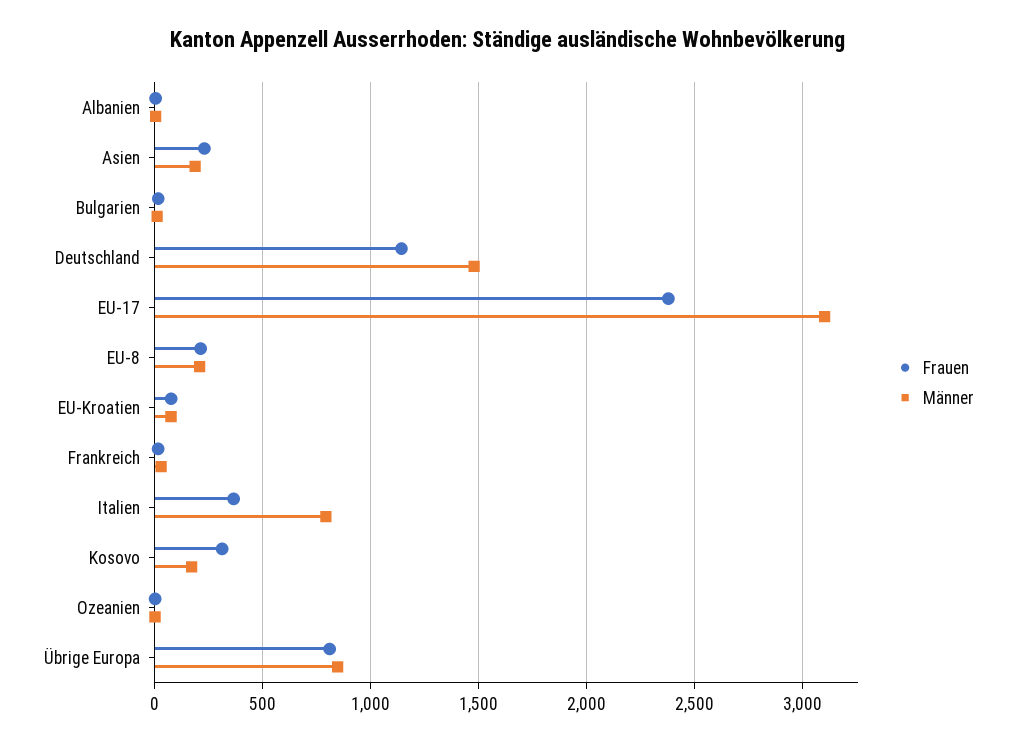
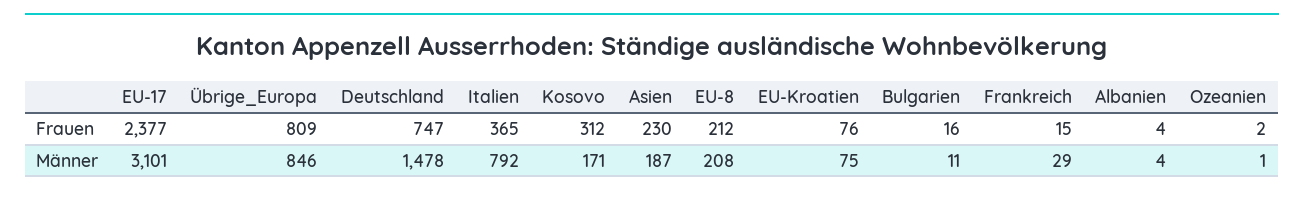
Frauen, Deutschland: 1150 -> 747

